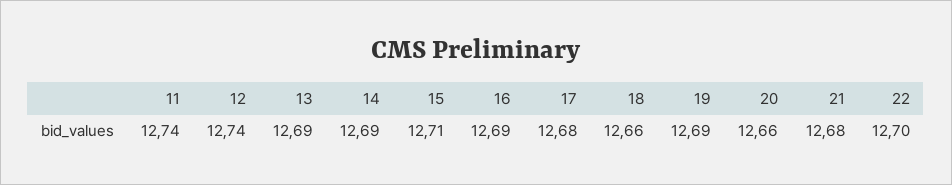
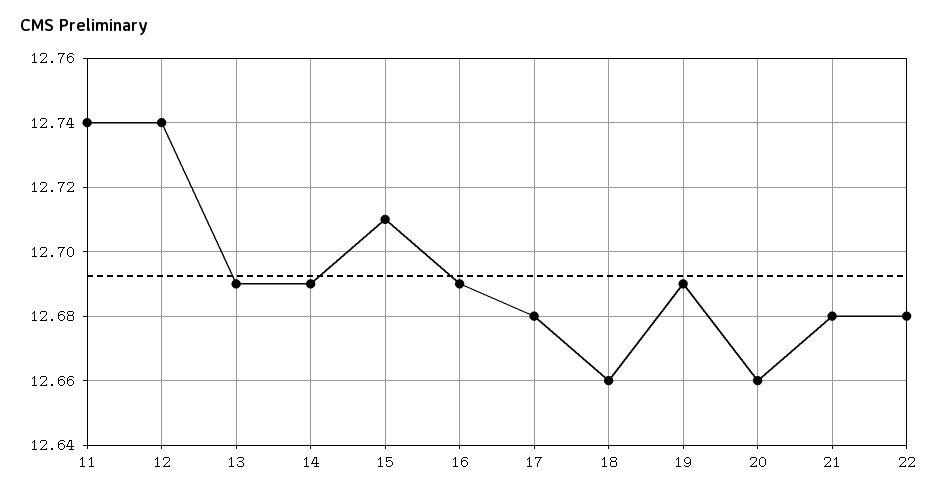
22: 12.7 -> 12.68

